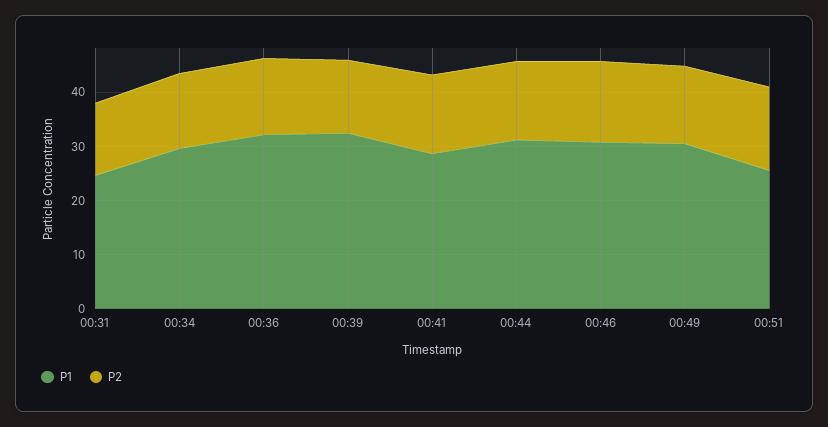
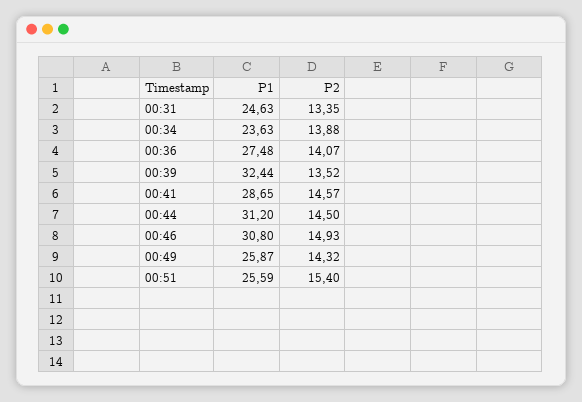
P1, 00:34: 30 -> 23.63
P1, 00:36: 32 -> 27.48
P1, 00:49: 30 -> 25.87

